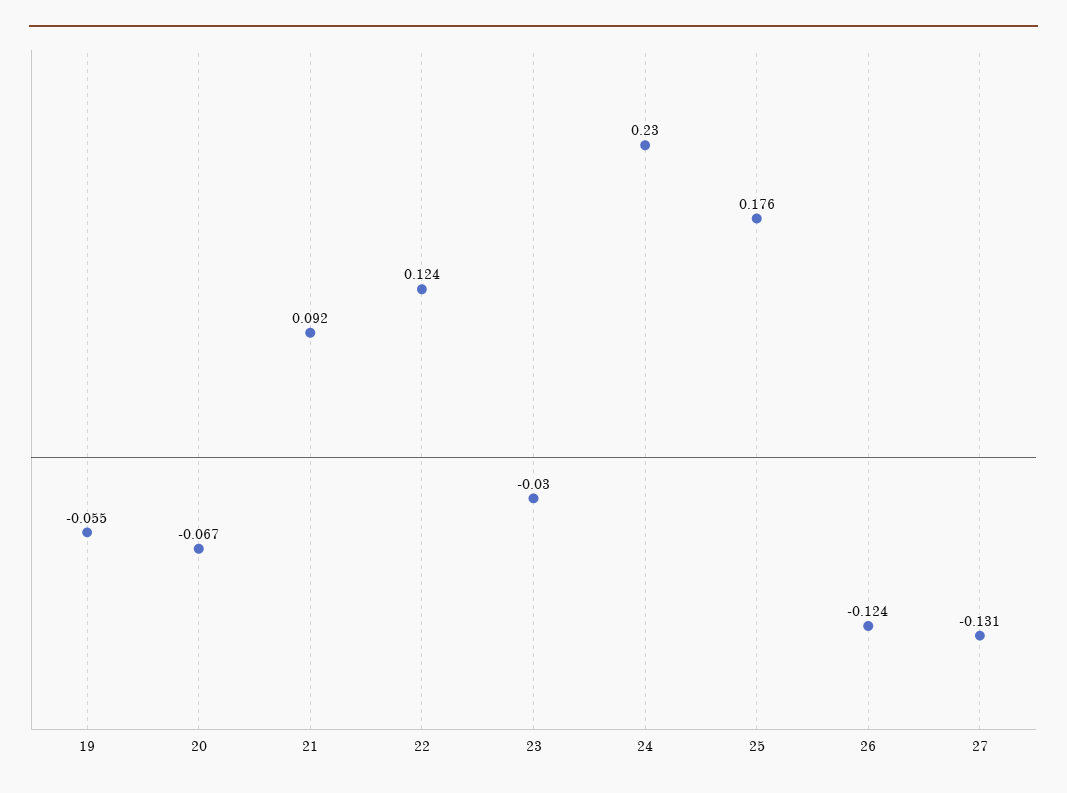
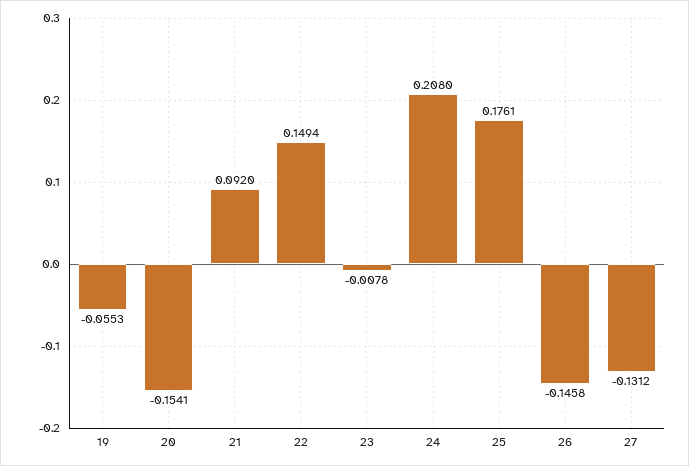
20: -0.067 -> -0.1541
22: 0.124 -> 0.1494
23: -0.03 -> -0.0078
24: 0.23 -> 0.208
26: -0.124 -> -0.1458

